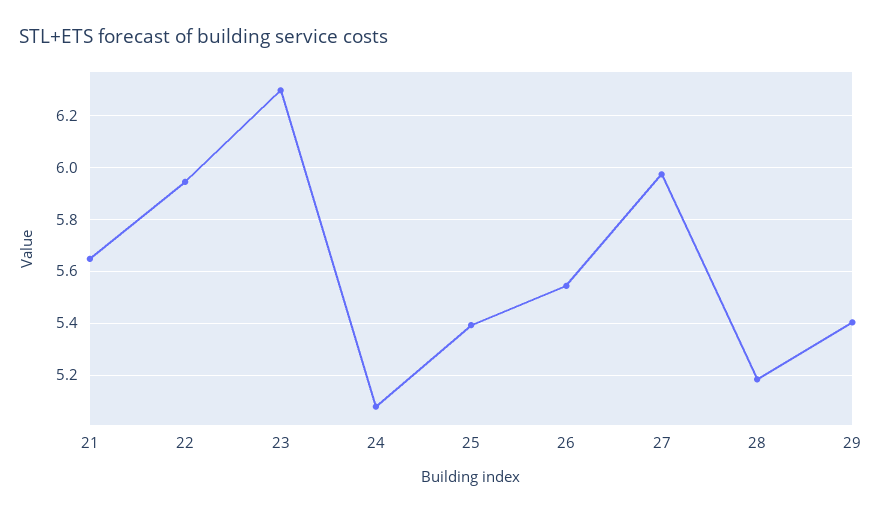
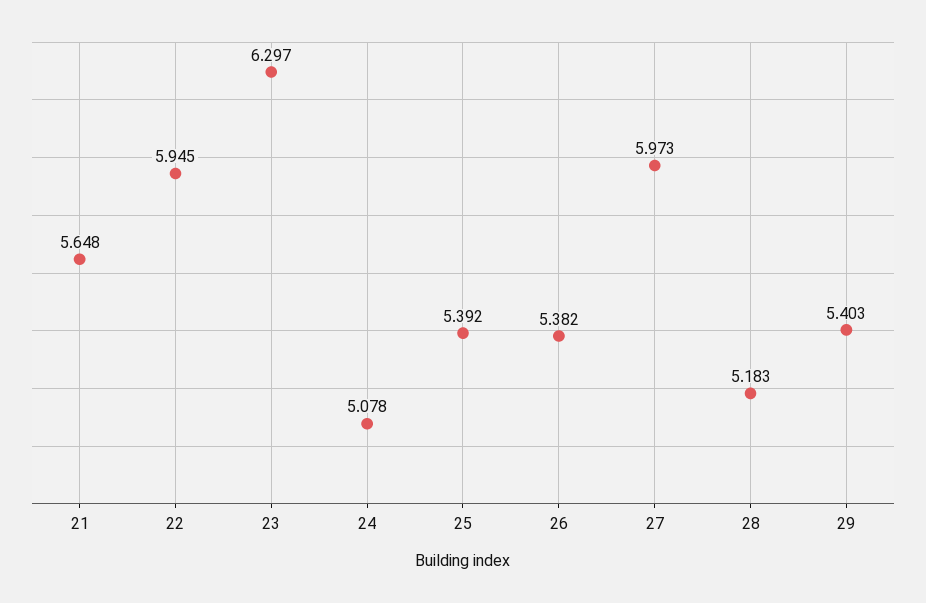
26: 5.55 -> 5.382

